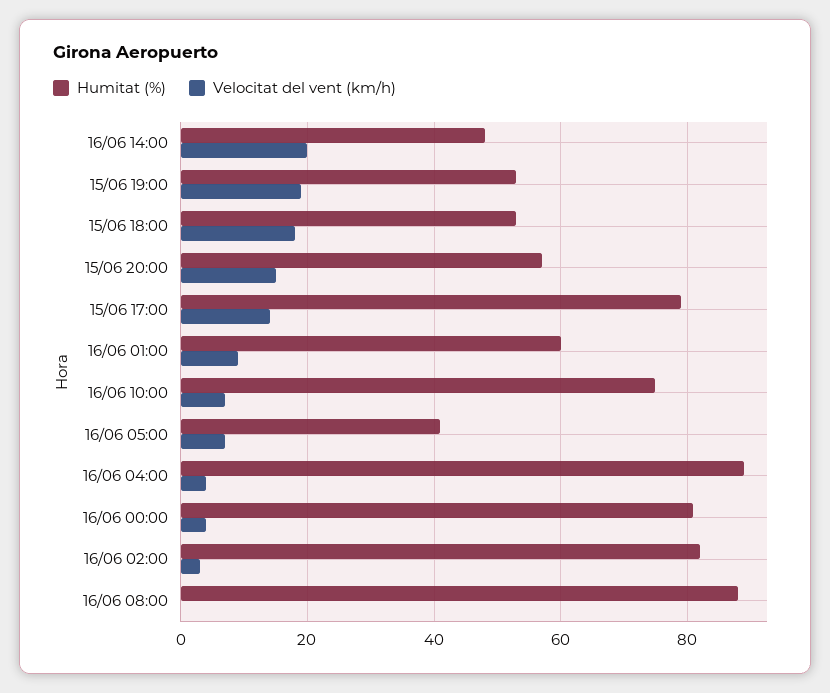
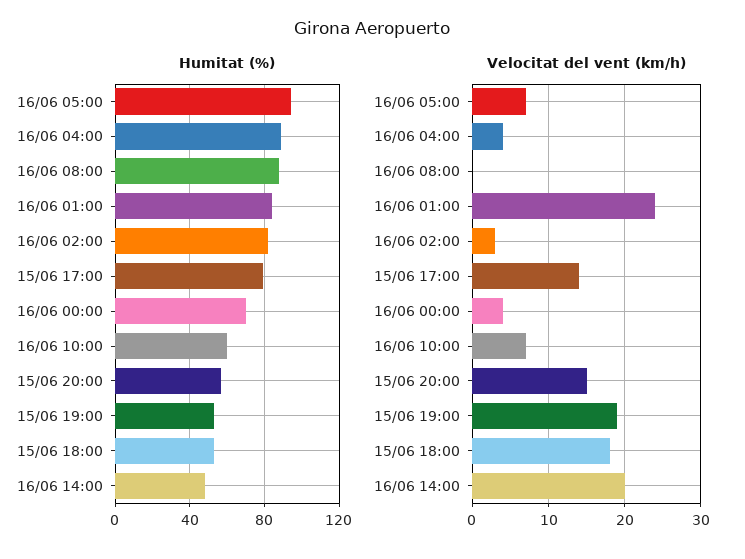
Humitat (%), 16/06 01:00: 60 -> 85
Velocitat del vent (km/h), 16/06 01:00: 10 -> 24
Humitat (%), 16/06 10:00: 75 -> 60
Humitat (%), 16/06 05:00: 40 -> 95
Humitat (%), 16/06 00:00: 80 -> 70

